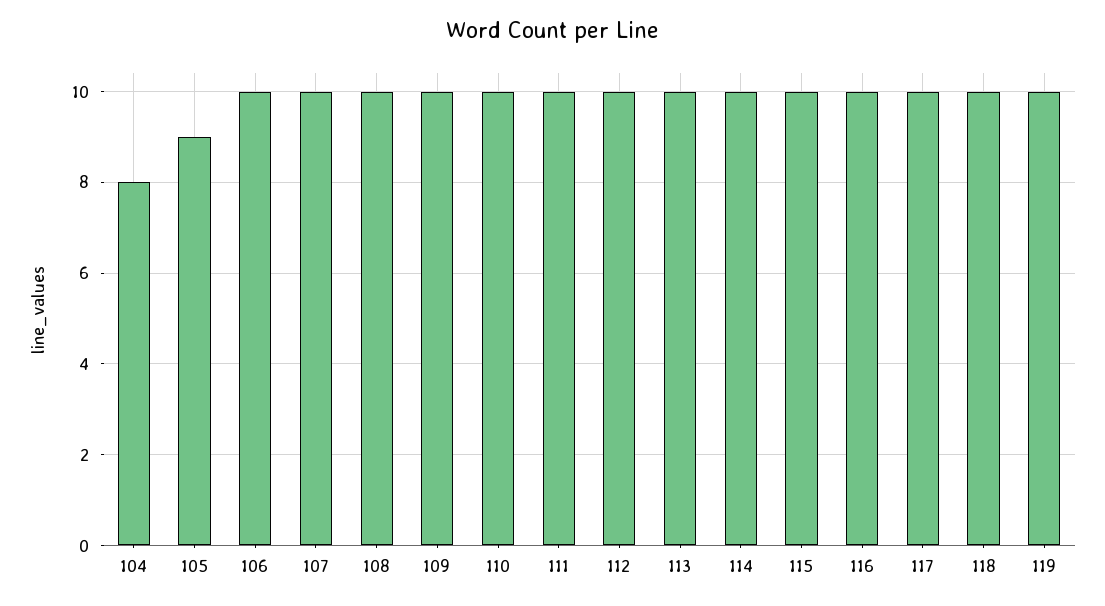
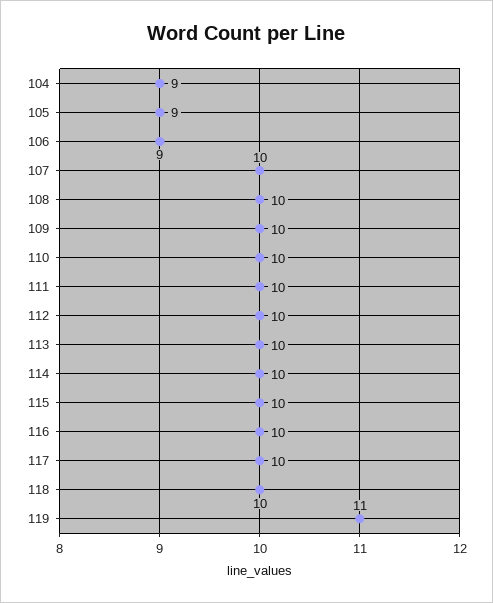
104: 8 -> 9
106: 10 -> 9
119: 10 -> 11

